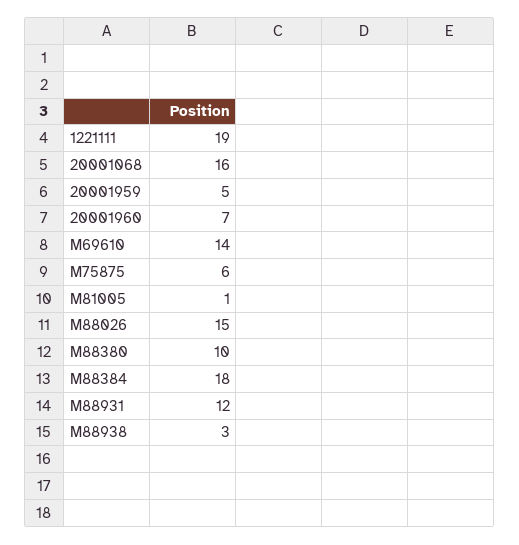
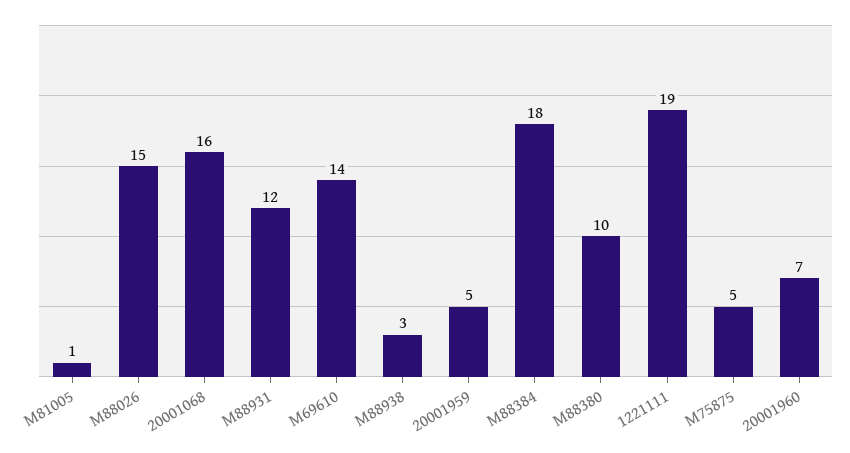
M75875: 6 -> 5

